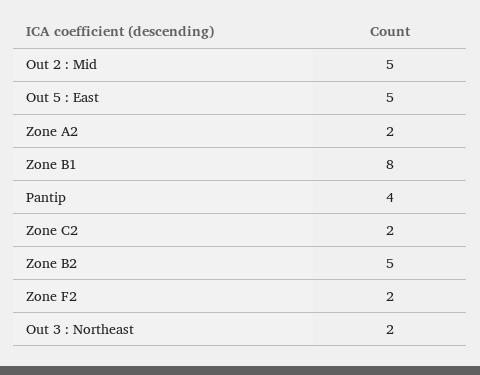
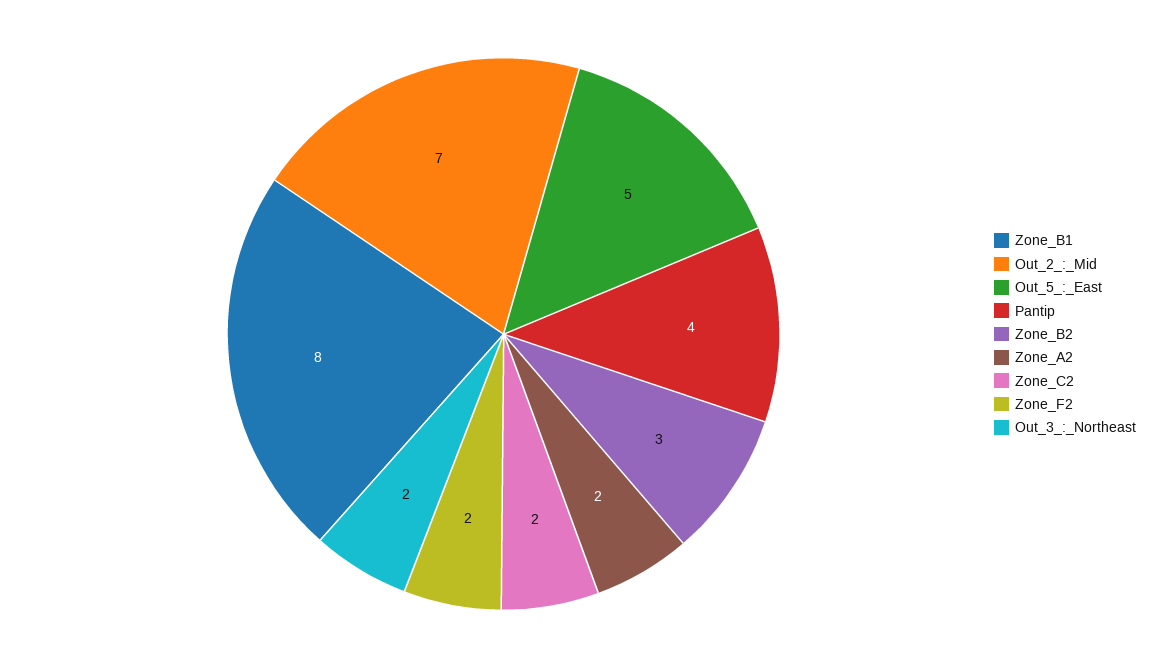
Out 2 : Mid: 5 -> 7
Zone B2: 5 -> 3

